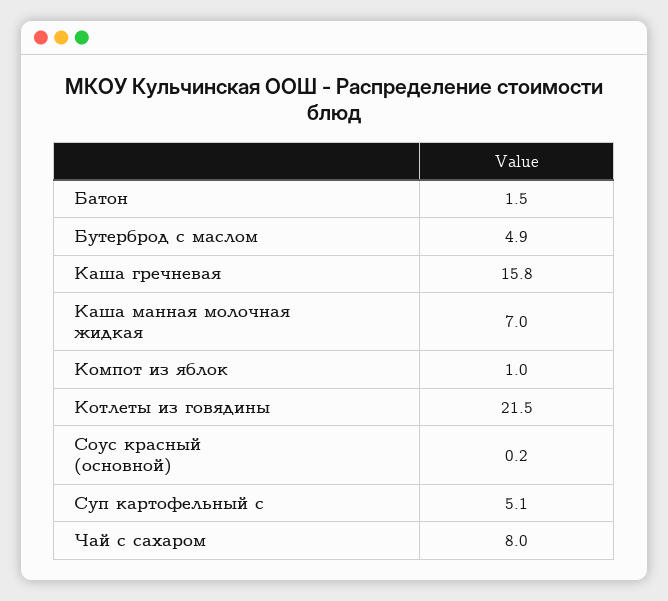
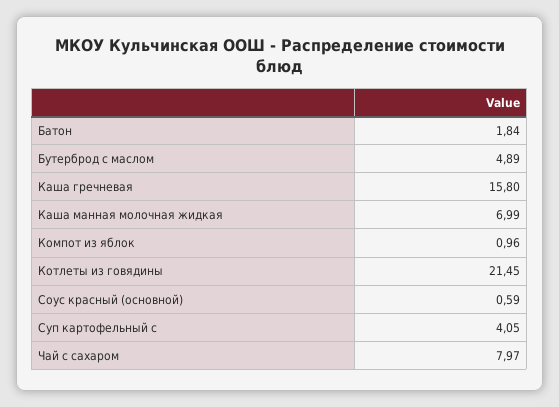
Батон: 1.5 -> 1.84
Соус красный (основной): 0.2 -> 0.59
Суп картофельный с: 5.1 -> 4.05

